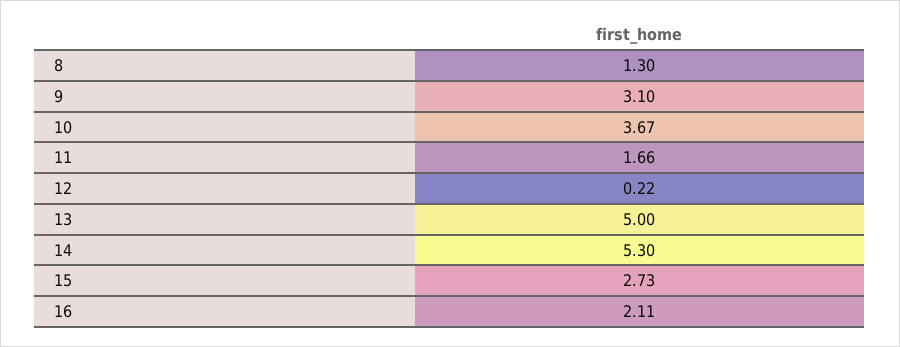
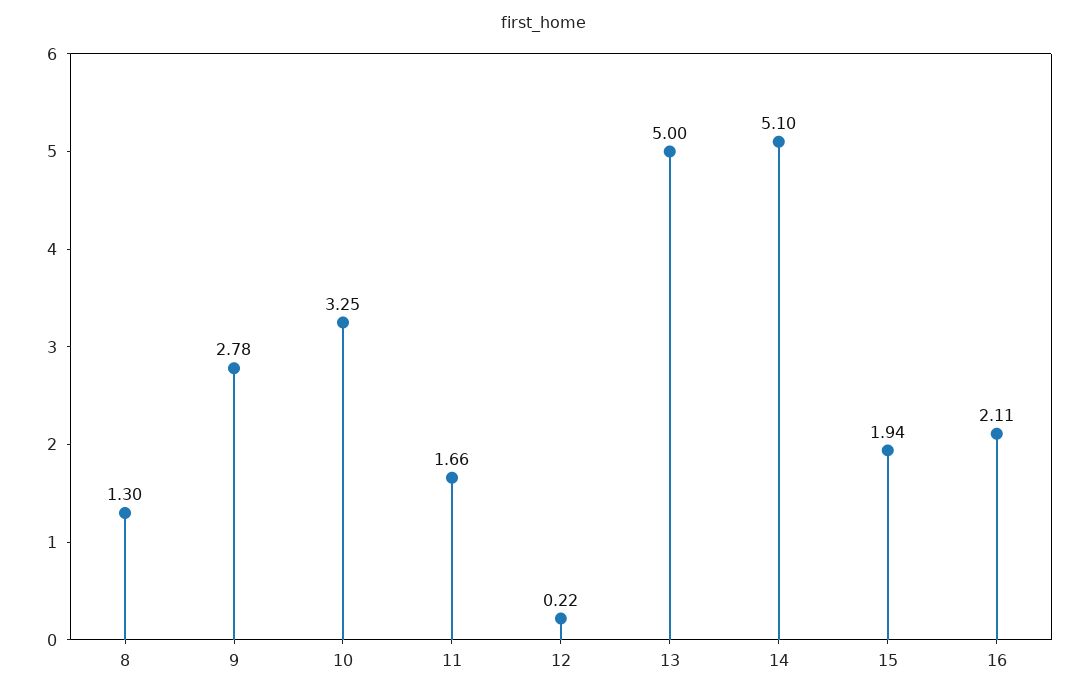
9: 3.1 -> 2.78
10: 3.67 -> 3.25
14: 5.3 -> 5.1
15: 2.73 -> 1.94

